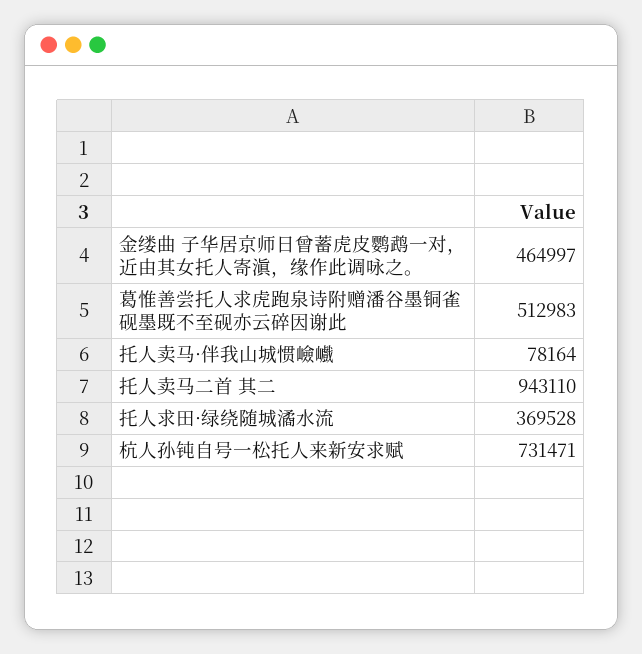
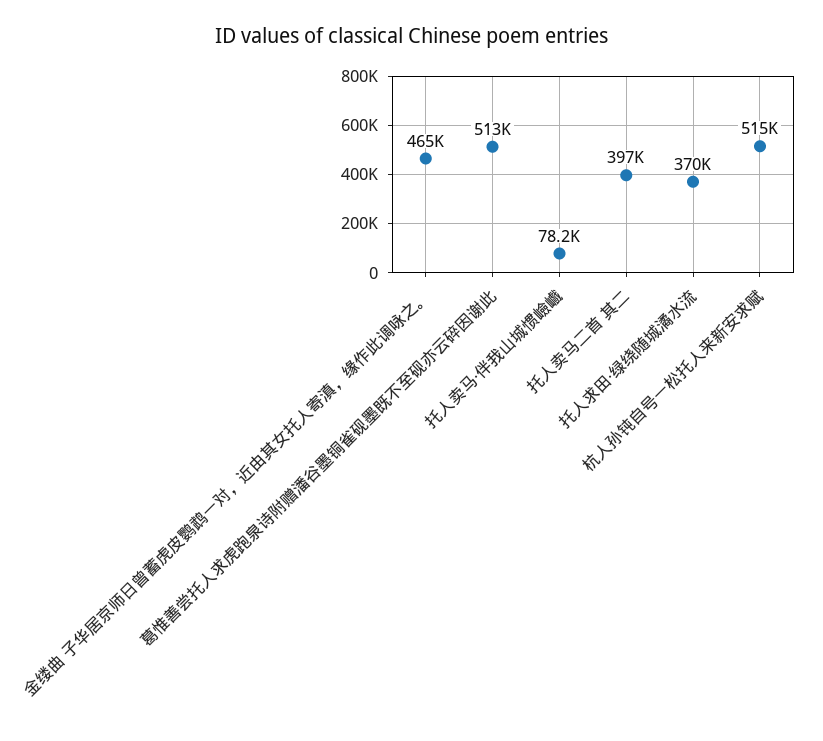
托人卖马二首 其二: 943110 -> 397000
杭人孙钝自号一松托人来新安求赋: 731471 -> 515000

